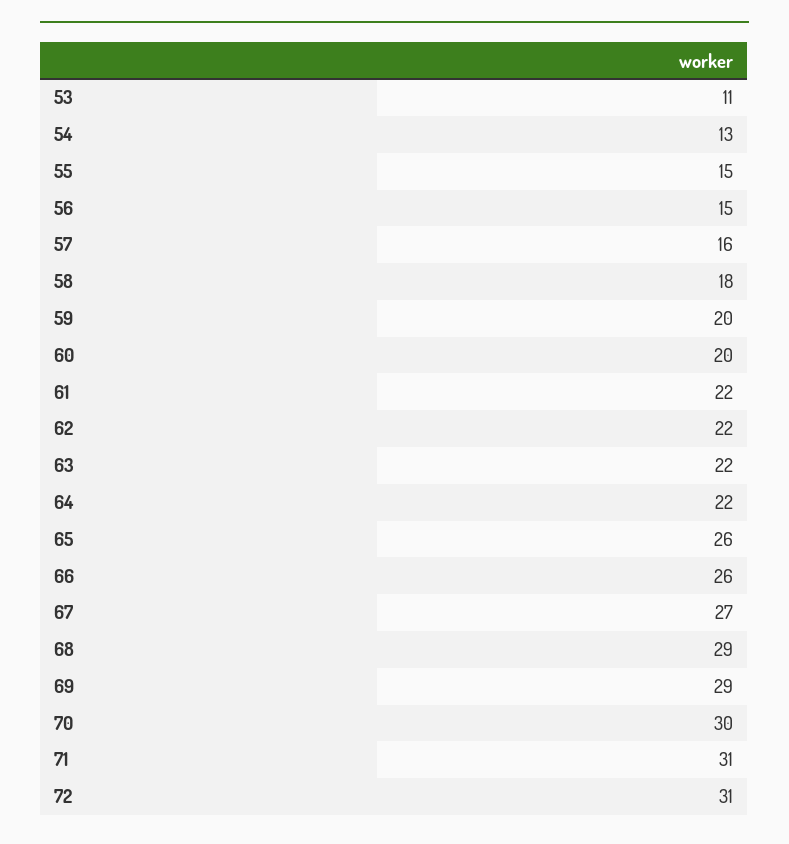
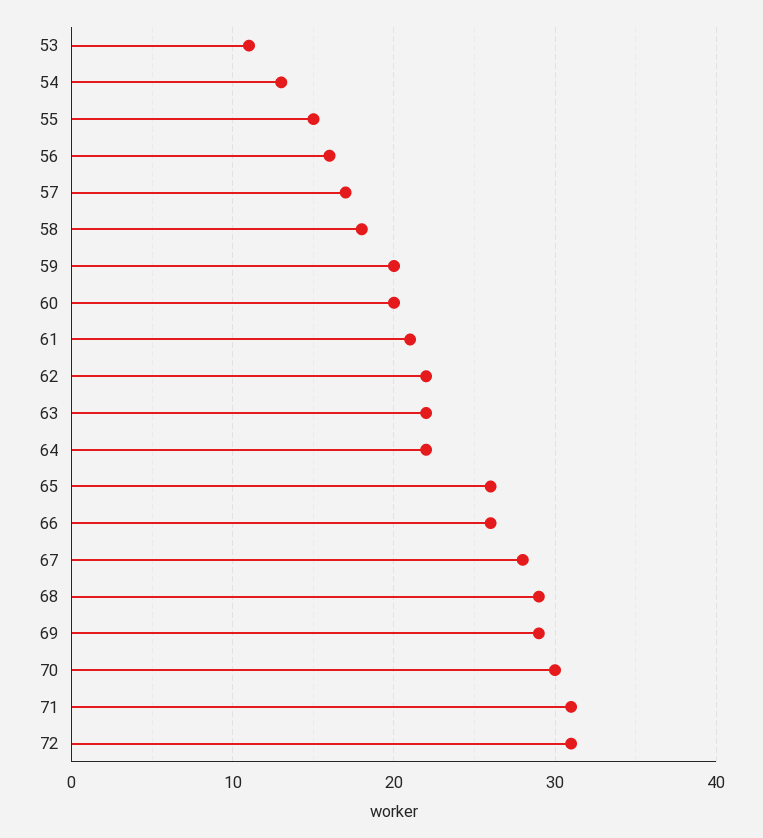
56: 15 -> 16
57: 16 -> 17
61: 22 -> 21
67: 27 -> 28

